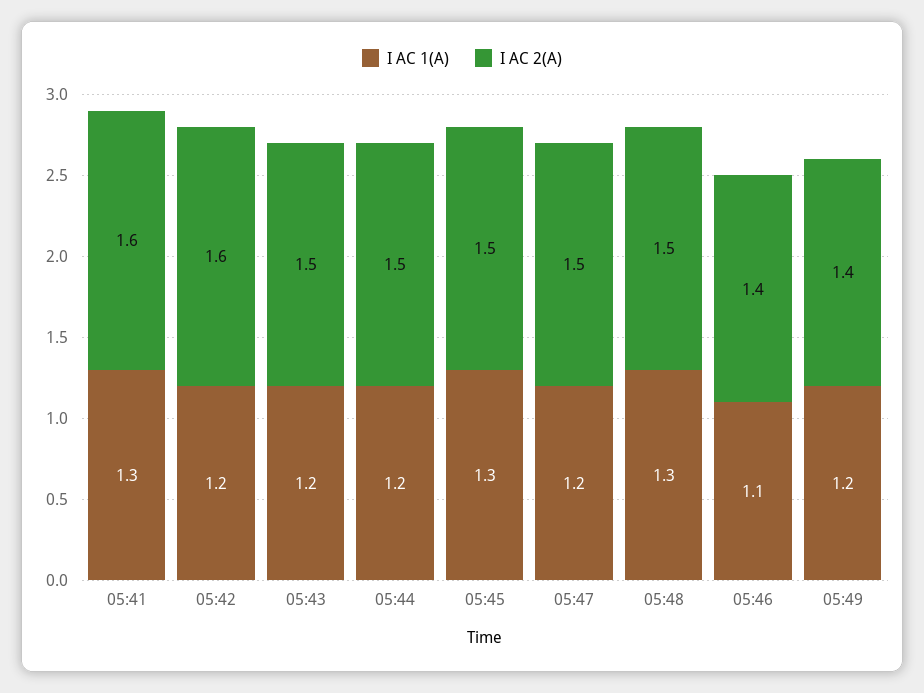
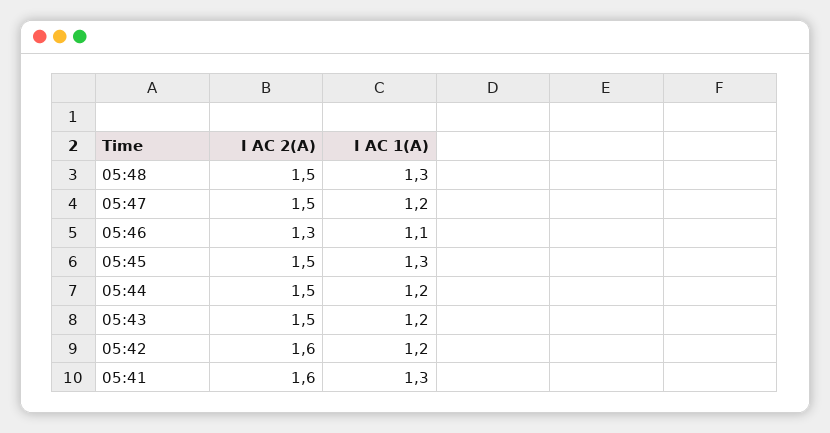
I AC 2(A), 05:46: 1.4 -> 1.3
I AC 1(A), 05:49: 1.2 -> none
I AC 2(A), 05:49: 1.4 -> none

